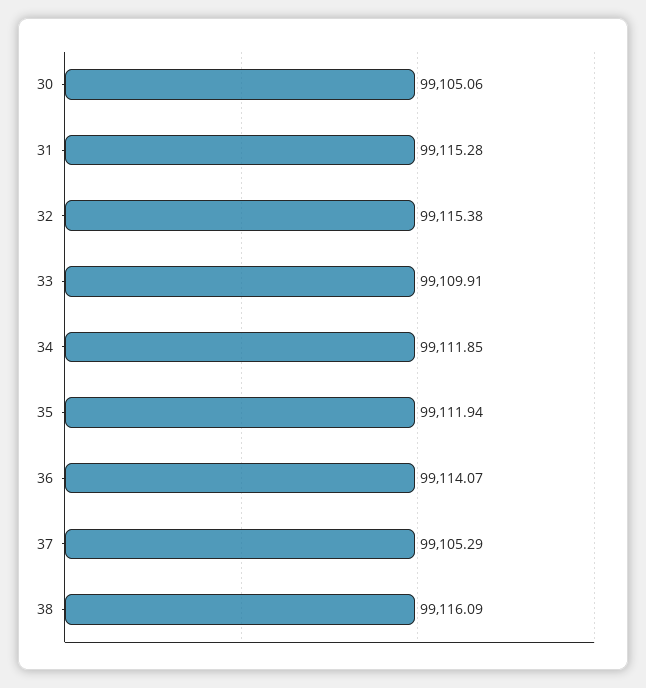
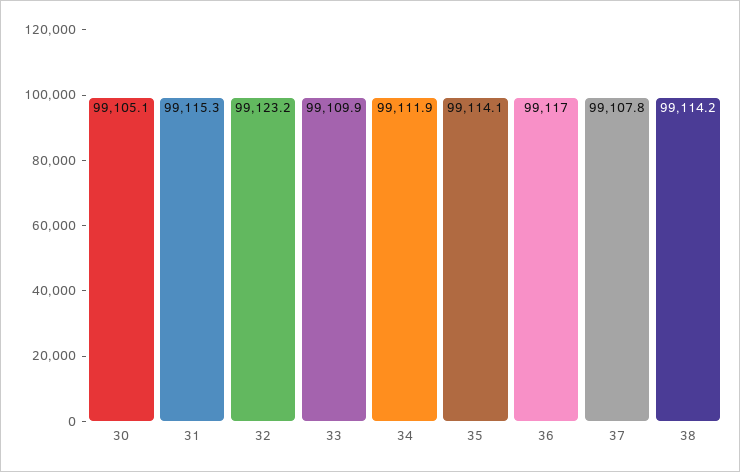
32: 99115.38 -> 99123.2
35: 99111.94 -> 99114.1
36: 99114.07 -> 99117
37: 99105.29 -> 99107.8
38: 99116.09 -> 99114.2

